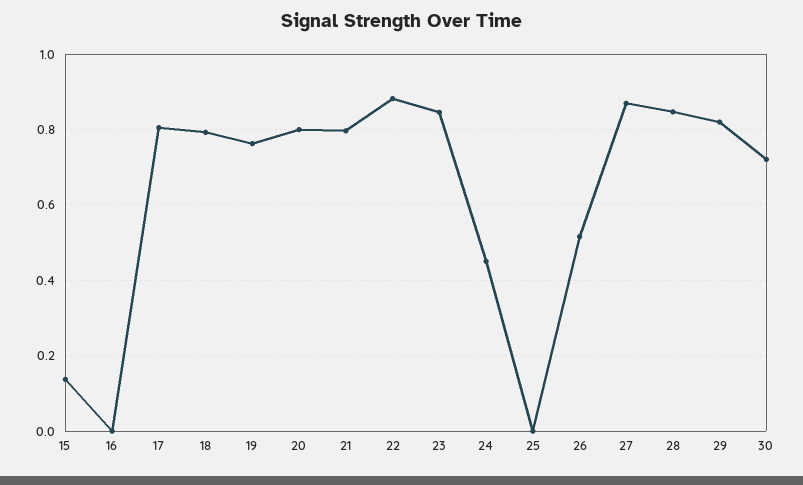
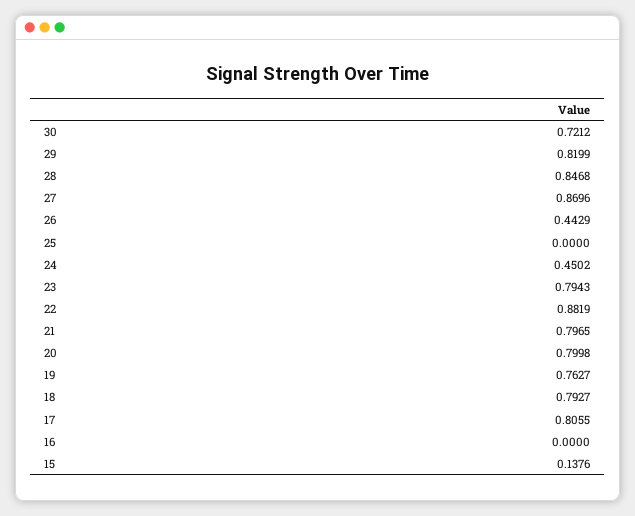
23: 0.84 -> 0.7943
26: 0.52 -> 0.4429

